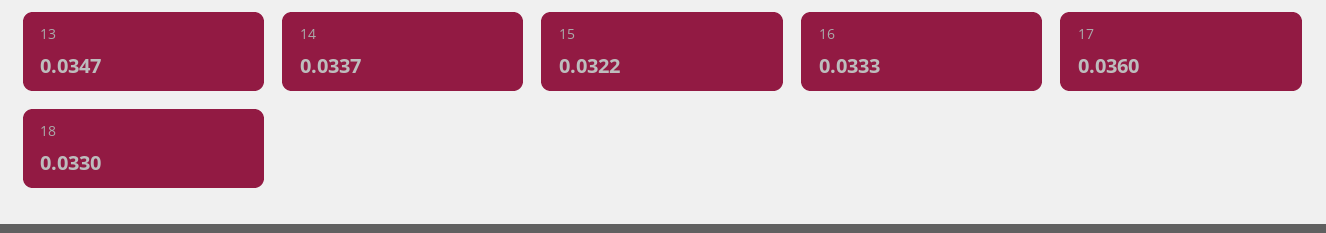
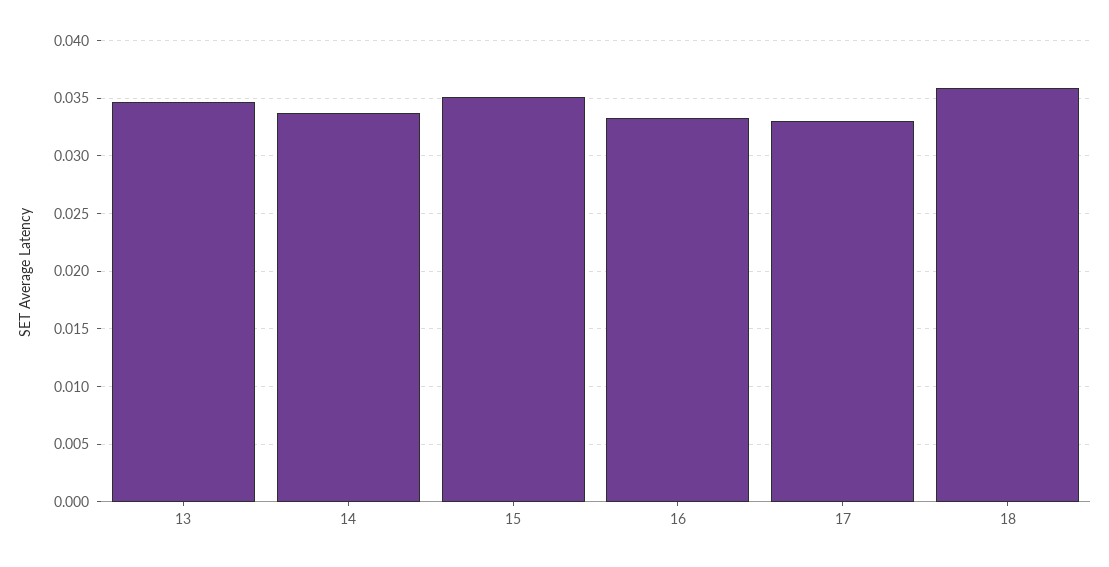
15: 0.0322 -> 0.035
17: 0.036 -> 0.033
18: 0.033 -> 0.036

